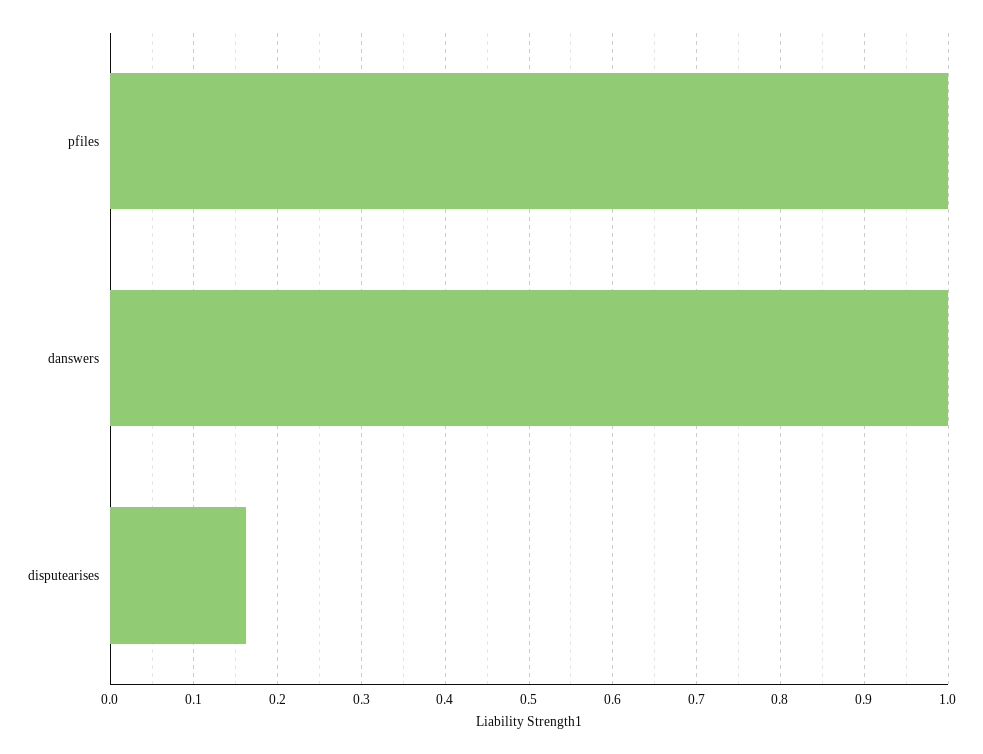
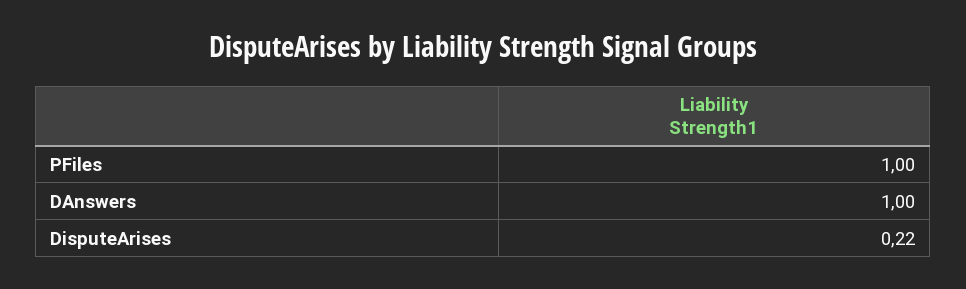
disputearises: 0.16 -> 0.22

